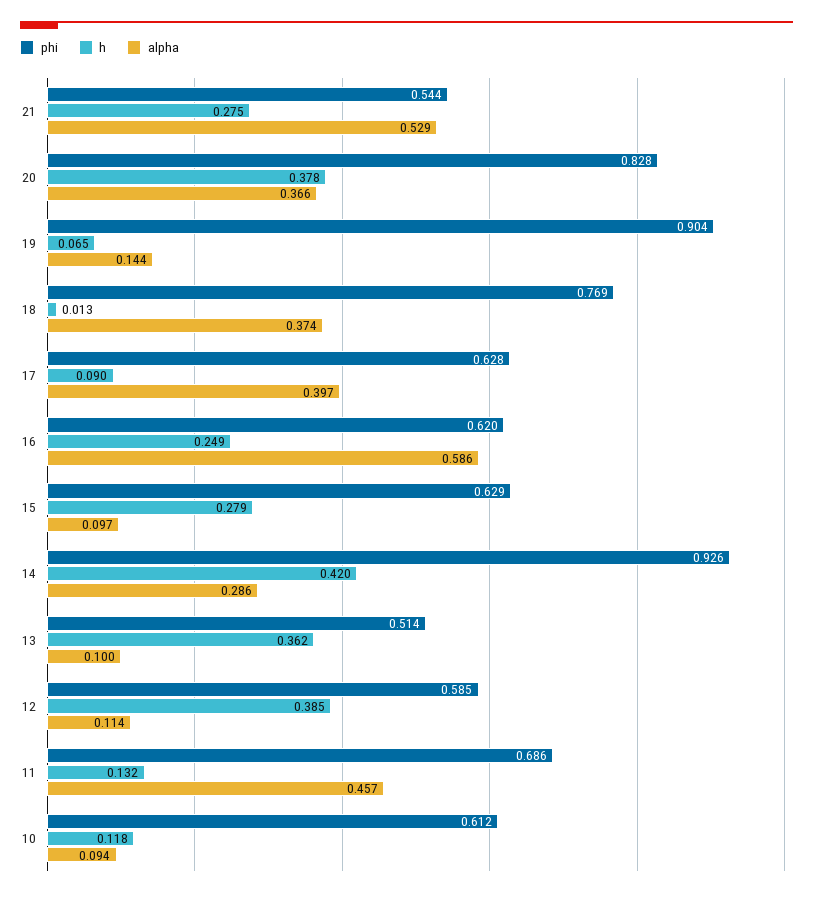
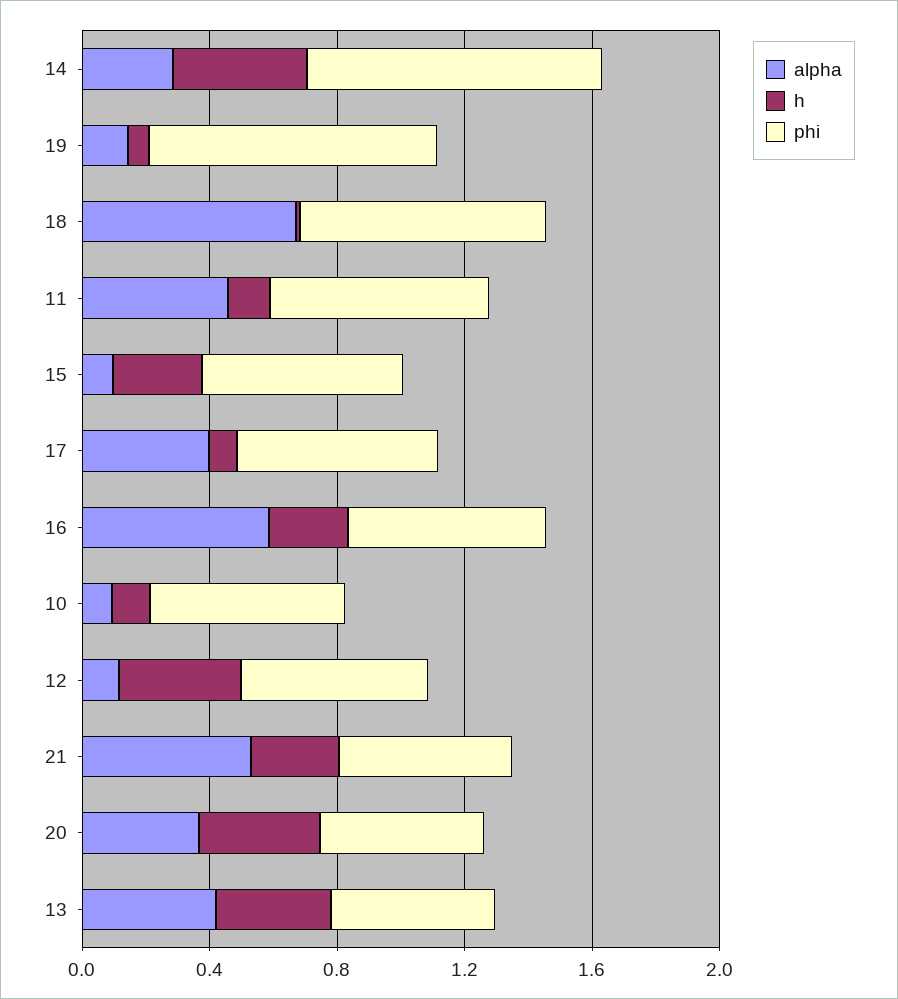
phi, 20: 0.828 -> 0.5
alpha, 18: 0.374 -> 0.7
alpha, 13: 0.1 -> 0.4

